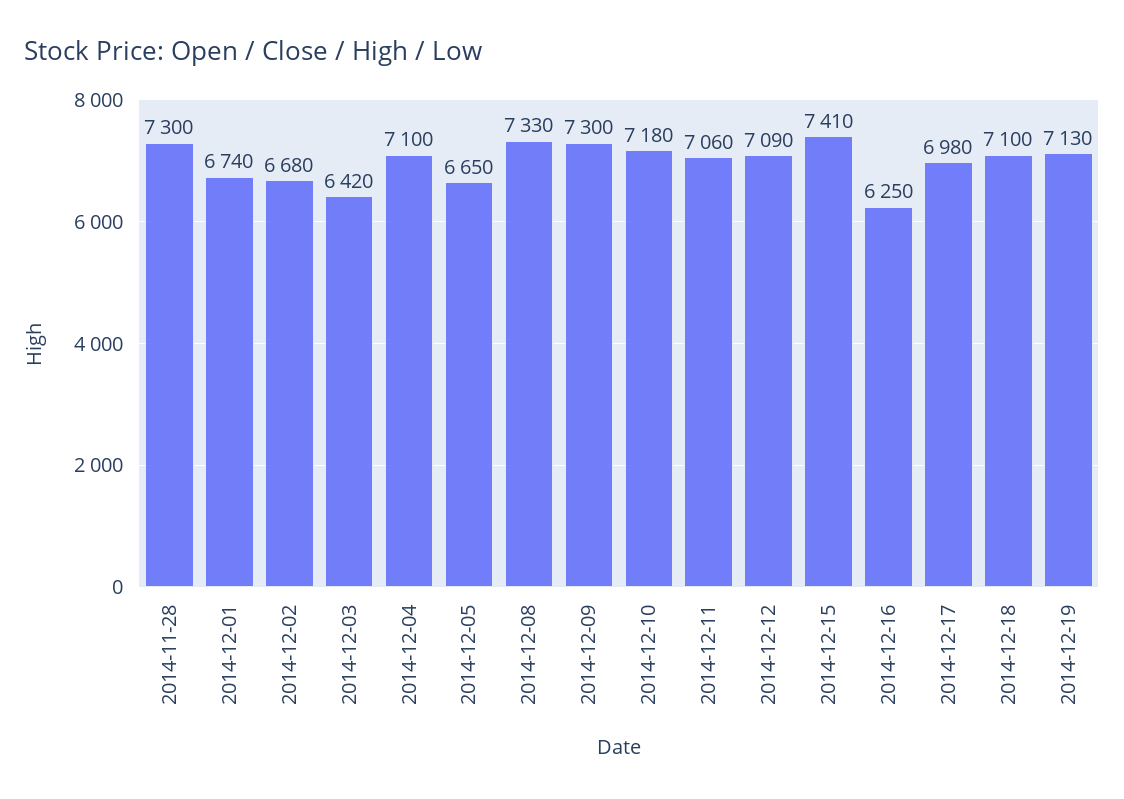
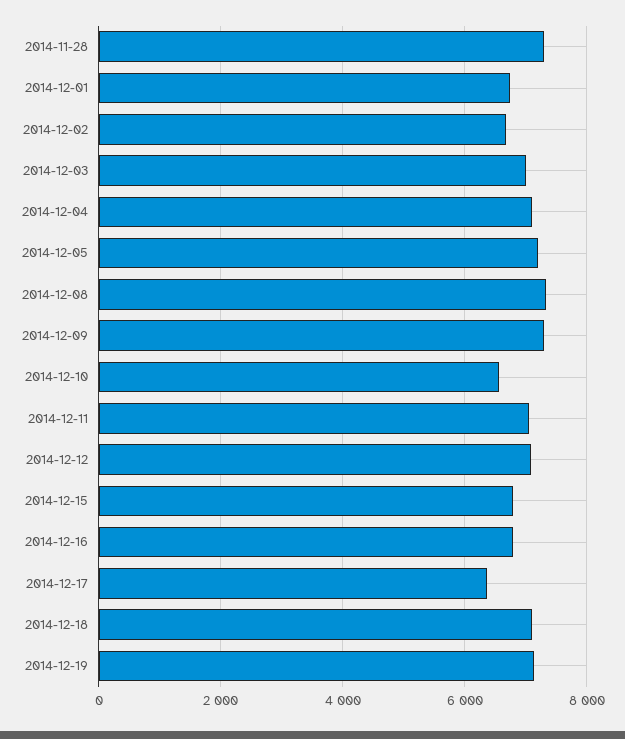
2014-12-03: 6420 -> 7000
2014-12-05: 6650 -> 7200
2014-12-10: 7180 -> 6600
2014-12-15: 7410 -> 6800
2014-12-16: 6250 -> 6800
2014-12-17: 6980 -> 6400

